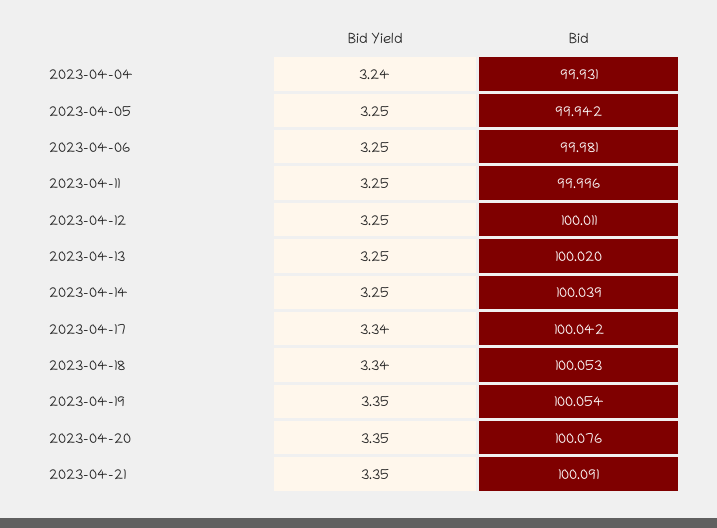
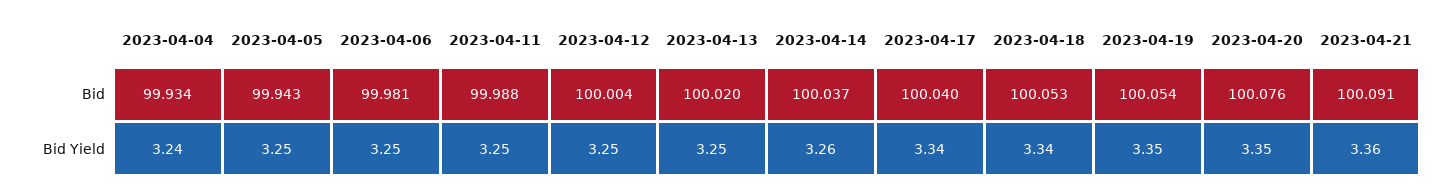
Bid, 2023-04-04: 99.931 -> 99.934
Bid, 2023-04-05: 99.942 -> 99.943
Bid, 2023-04-11: 99.996 -> 99.988
Bid, 2023-04-12: 100.011 -> 100.004
Bid Yield, 2023-04-14: 3.25 -> 3.26
Bid, 2023-04-14: 100.039 -> 100.037
Bid, 2023-04-17: 100.042 -> 100.04
Bid Yield, 2023-04-21: 3.35 -> 3.36

